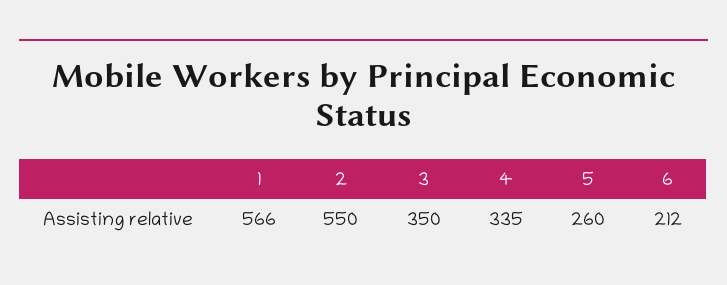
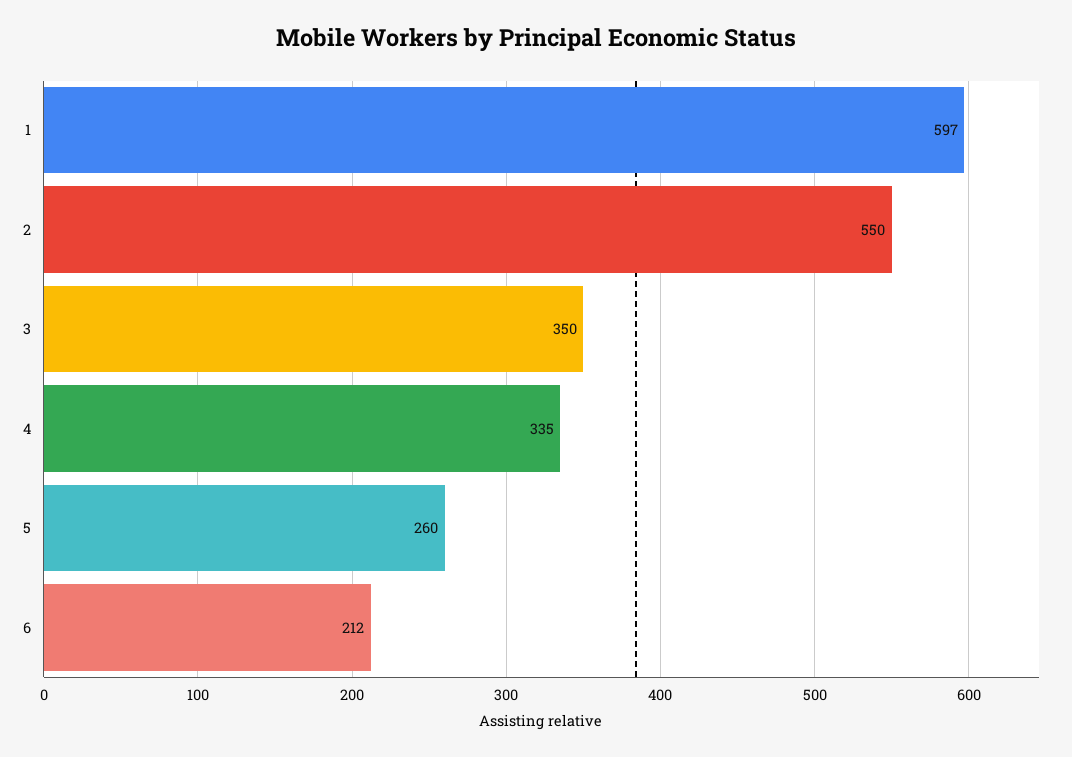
1: 566 -> 597

